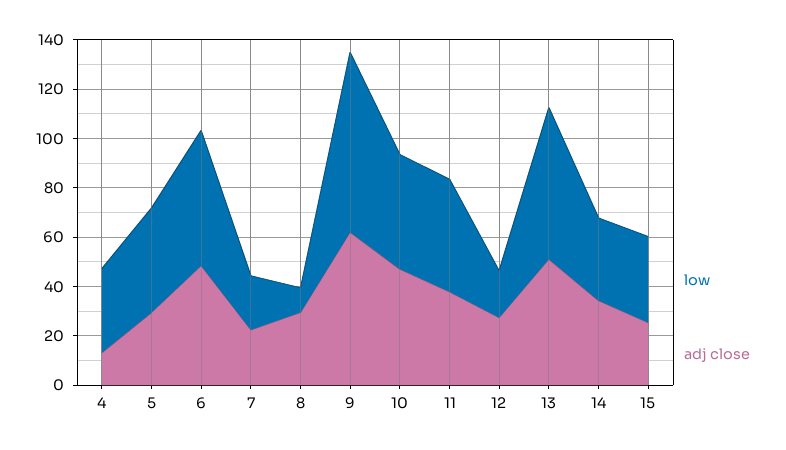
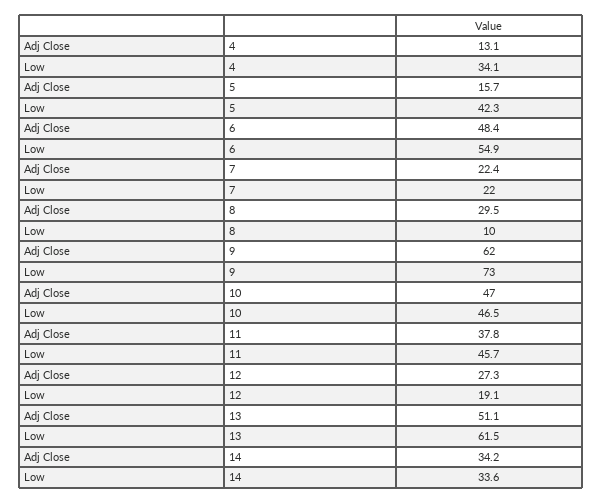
adj close, 5: 30 -> 15.7
low, 15: 35 -> none
adj close, 15: 25 -> none

